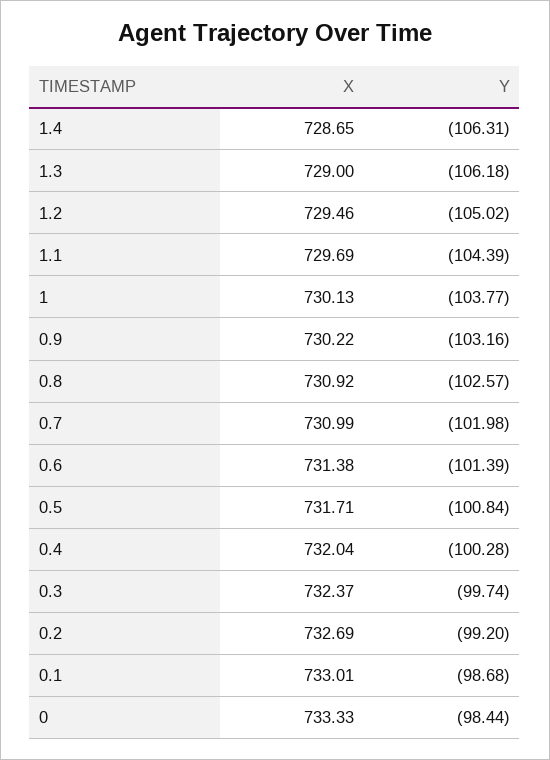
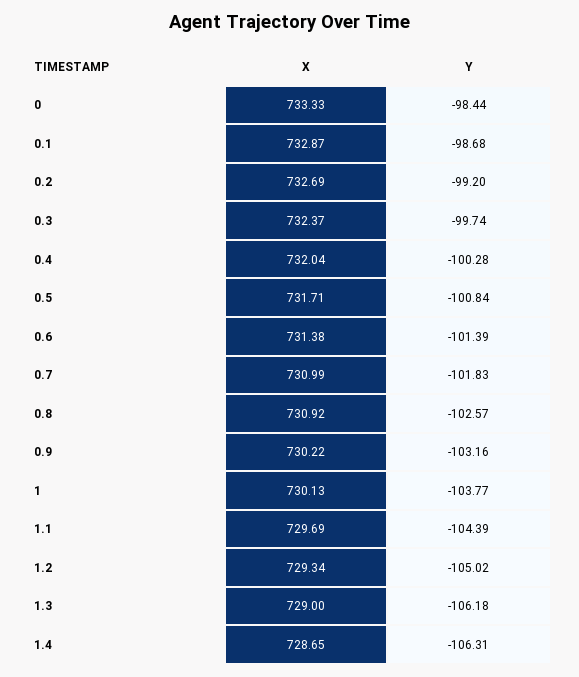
X, 1.2: 729.46 -> 729.34
Y, 0.7: -101.98 -> -101.83
X, 0.1: 733.01 -> 732.87

